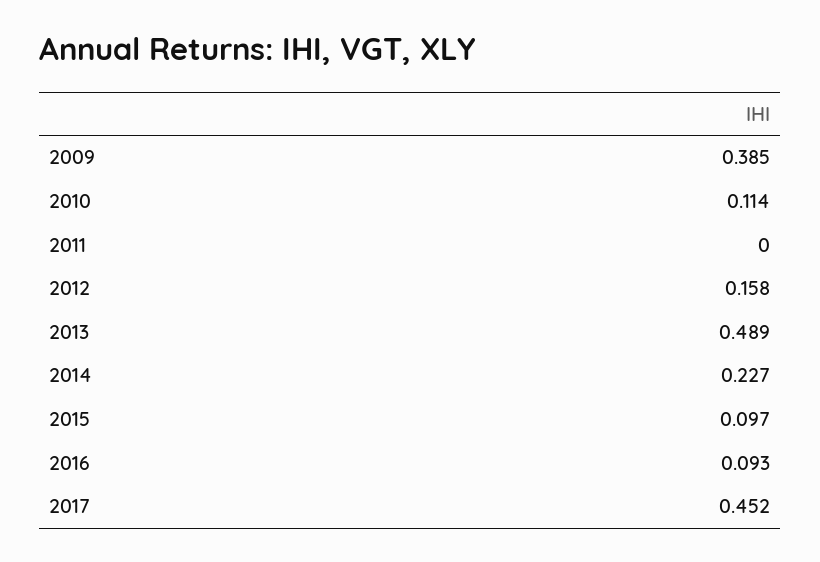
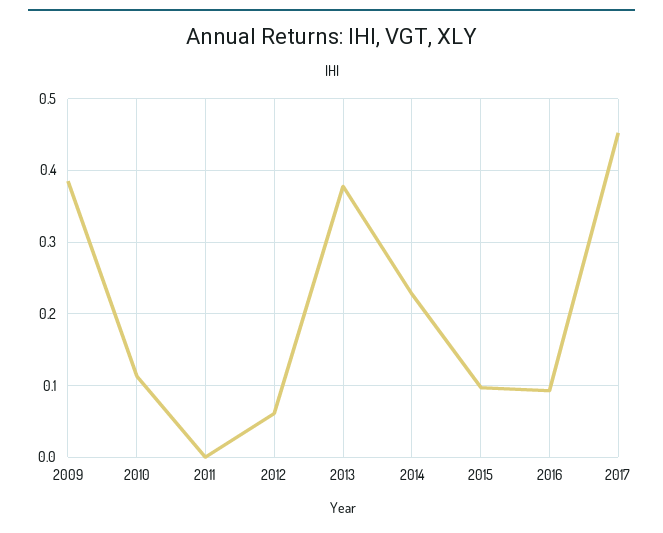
2012: 0.158 -> 0.06
2013: 0.489 -> 0.38

